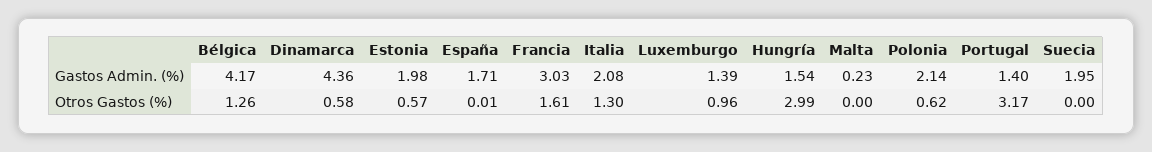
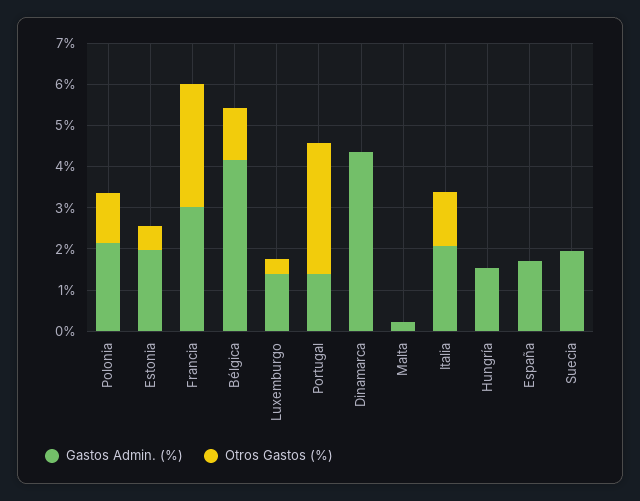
Otros Gastos (%), Dinamarca: 0.58 -> 0
Otros Gastos (%), Francia: 1.61 -> 3
Otros Gastos (%), Luxemburgo: 0.96 -> 0.4
Otros Gastos (%), Hungría: 2.99 -> 0
Otros Gastos (%), Polonia: 0.62 -> 1.2

